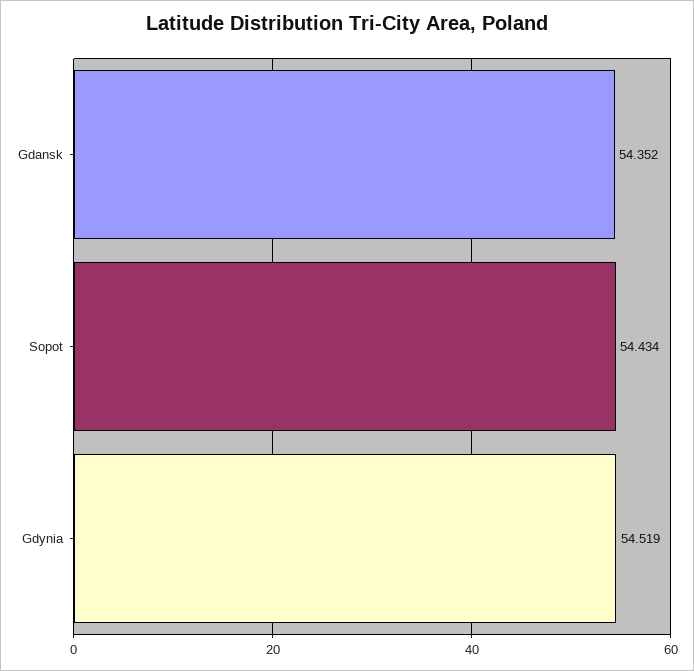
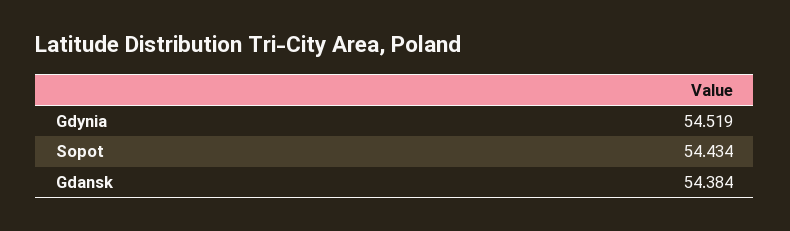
Gdansk: 54.352 -> 54.384

